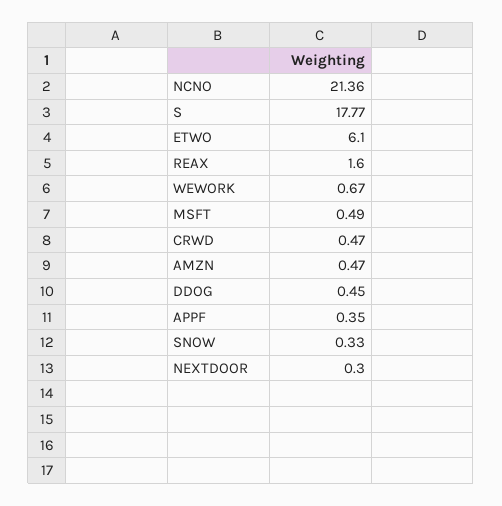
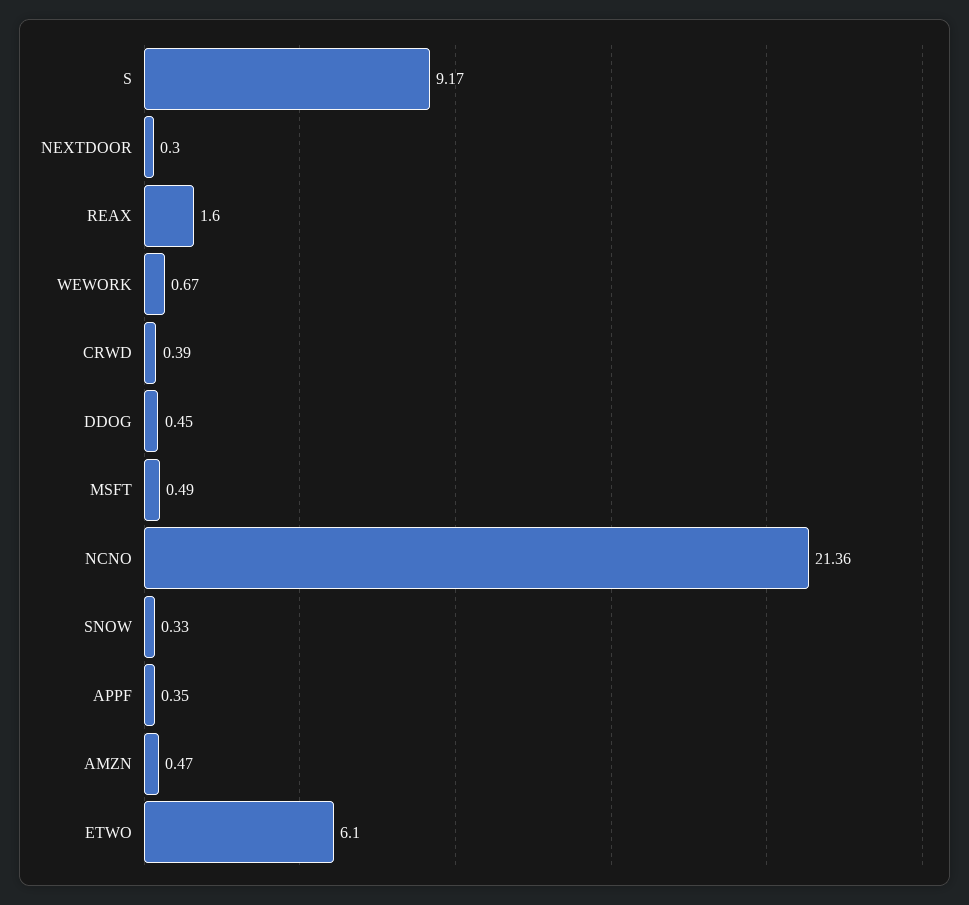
S: 17.77 -> 9.17
CRWD: 0.47 -> 0.39

